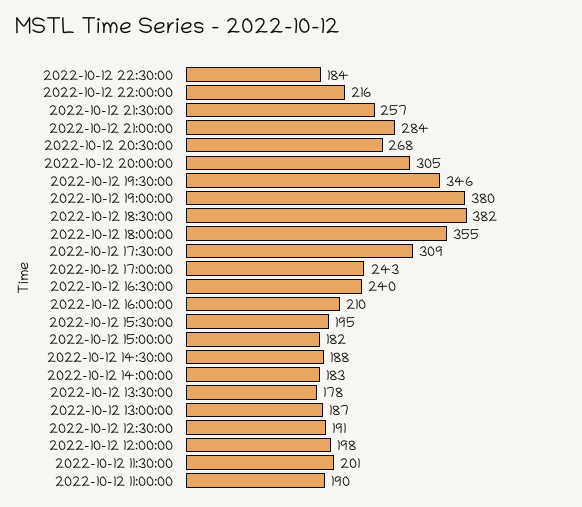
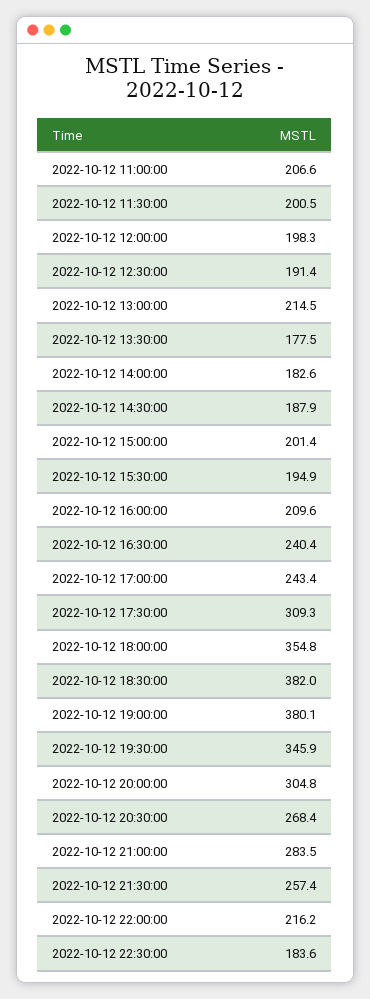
2022-10-12 15:00:00: 182 -> 201.4
2022-10-12 13:00:00: 187 -> 214.5
2022-10-12 11:00:00: 190 -> 206.6

